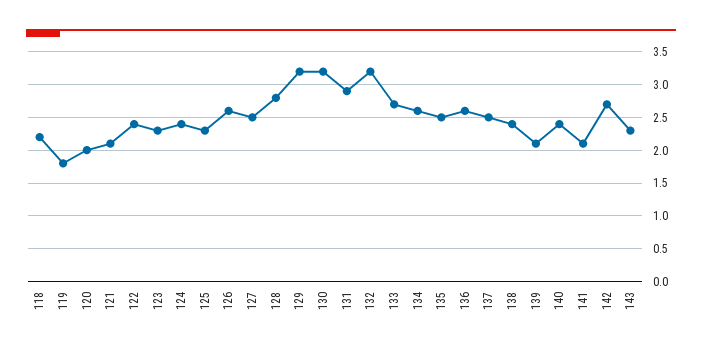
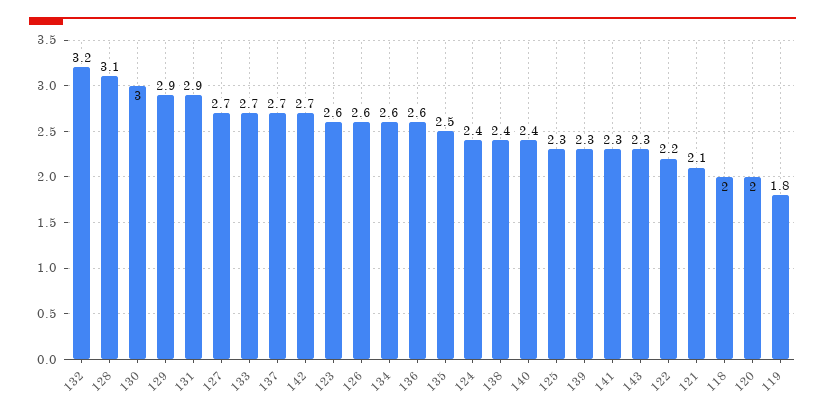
118: 2.2 -> 2
122: 2.4 -> 2.2
123: 2.3 -> 2.6
127: 2.5 -> 2.7
128: 2.8 -> 3.1
129: 3.2 -> 2.9
130: 3.2 -> 3
137: 2.5 -> 2.7
139: 2.1 -> 2.3
141: 2.1 -> 2.3

